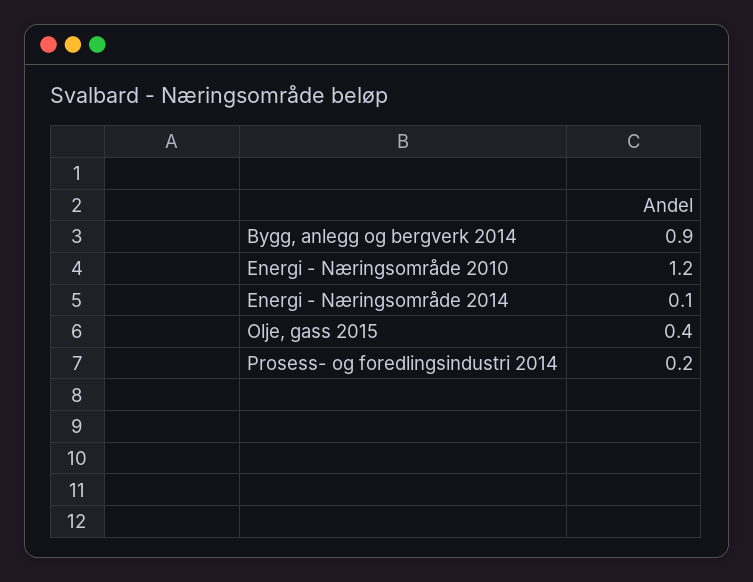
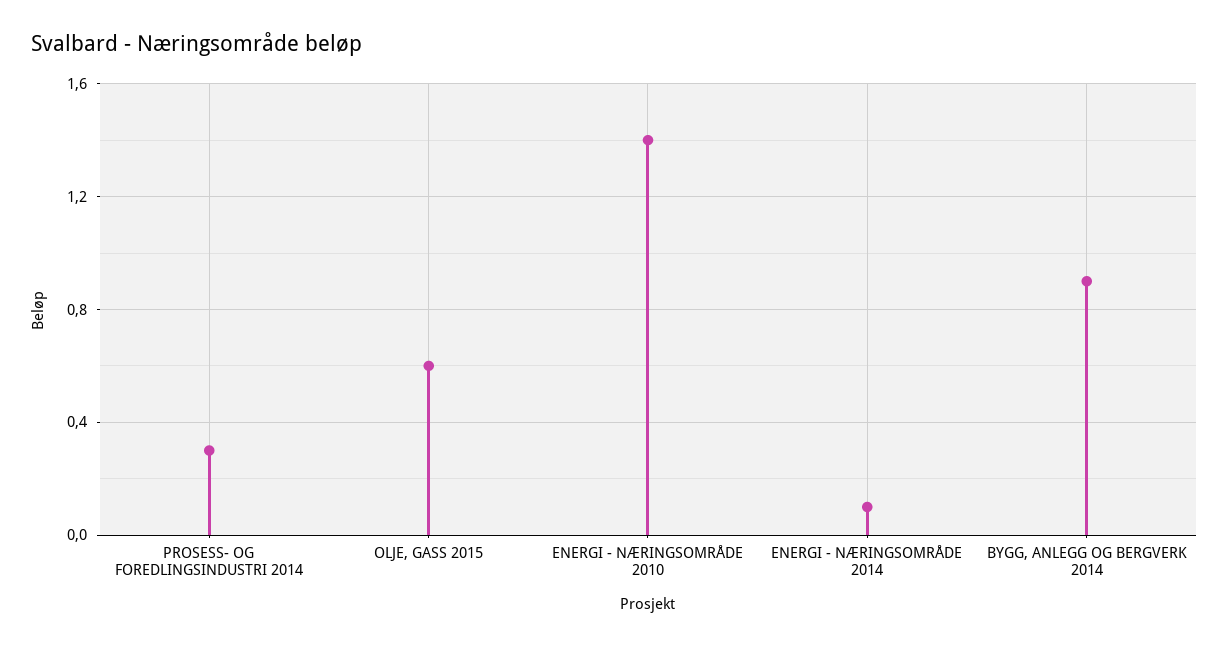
Energi - Næringsområde 2010: 1.2 -> 1.4
Olje, gass 2015: 0.4 -> 0.6
Prosess- og foredlingsindustri 2014: 0.2 -> 0.3

